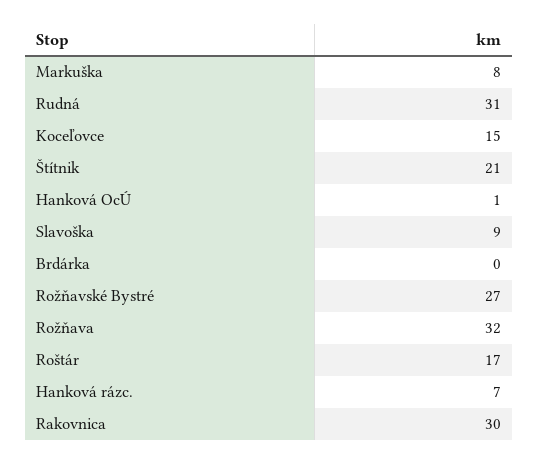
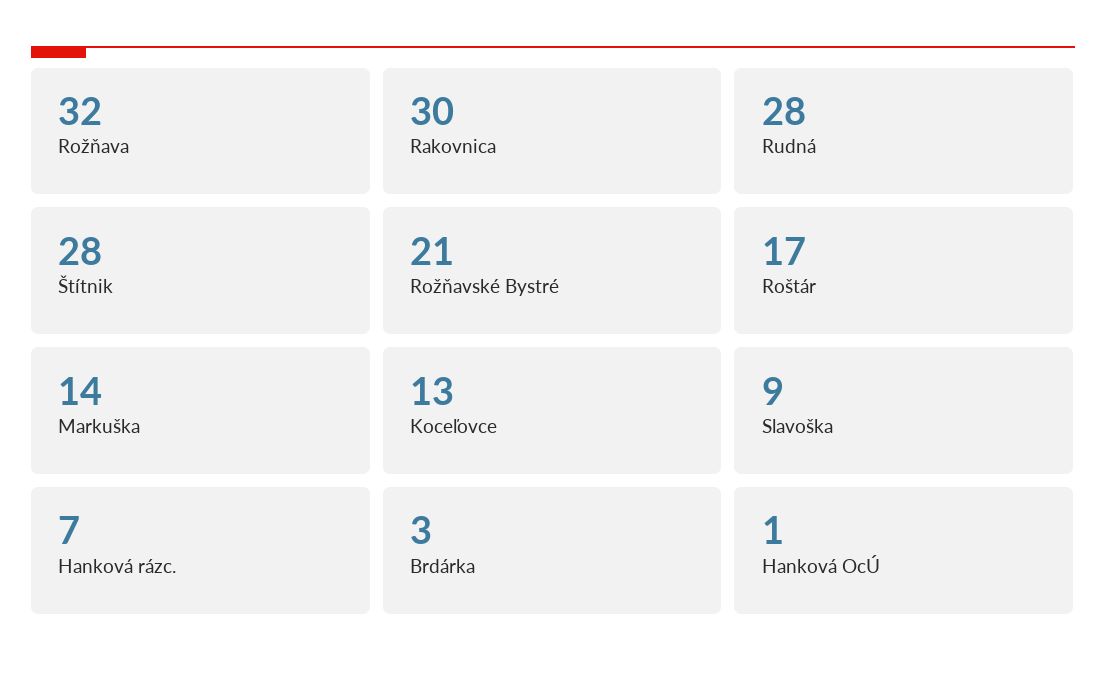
Markuška: 8 -> 14
Rudná: 31 -> 28
Koceľovce: 15 -> 13
Štítnik: 21 -> 28
Brdárka: 0 -> 3
Rožňavské Bystré: 27 -> 21

